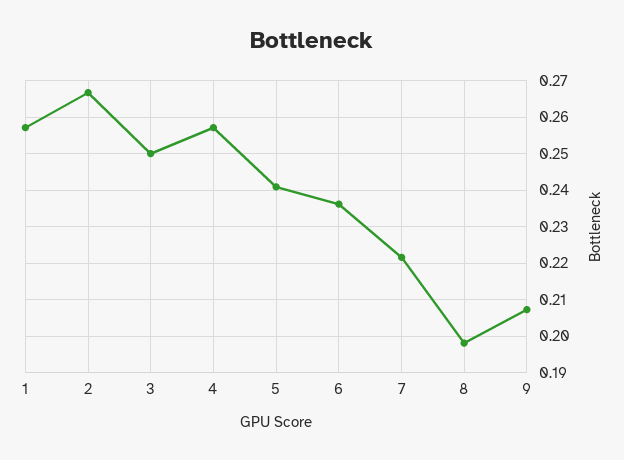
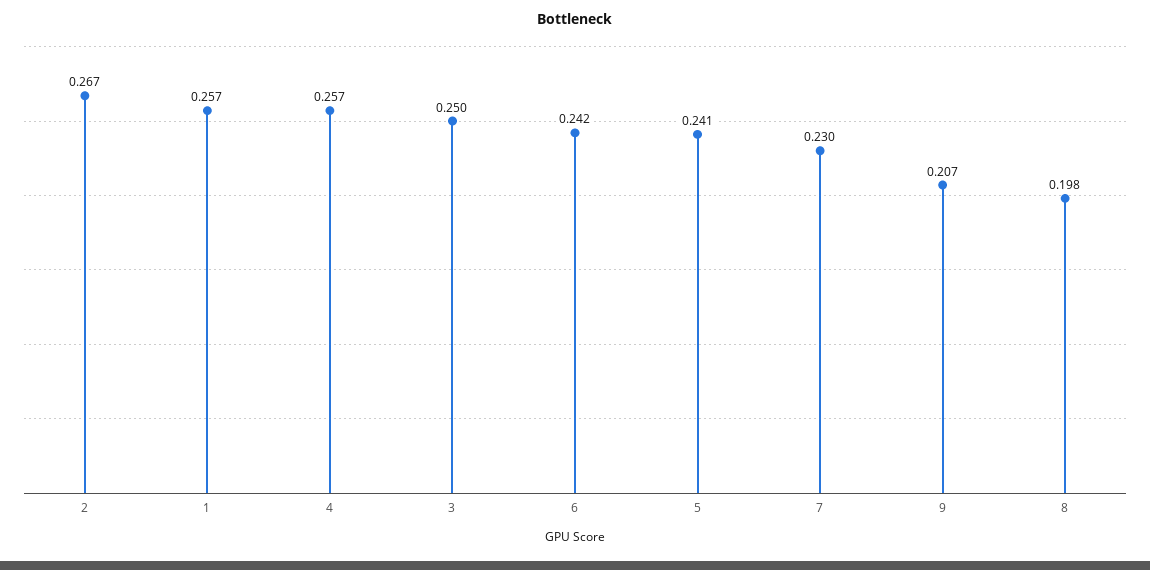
6: 0.236 -> 0.242
7: 0.222 -> 0.23

